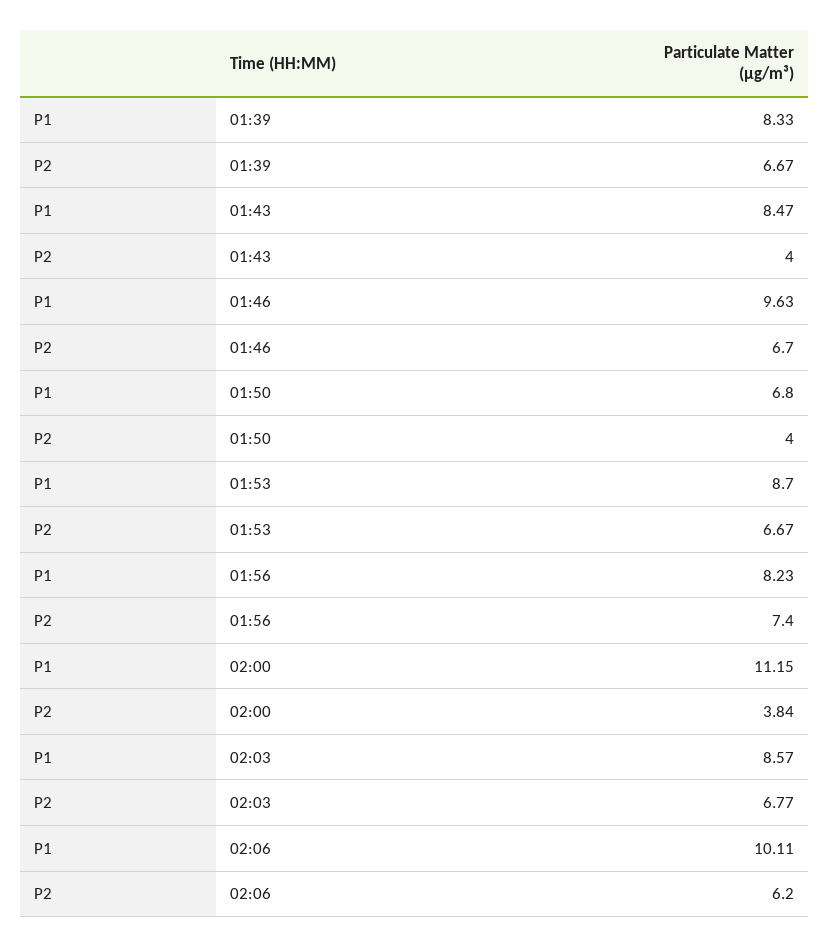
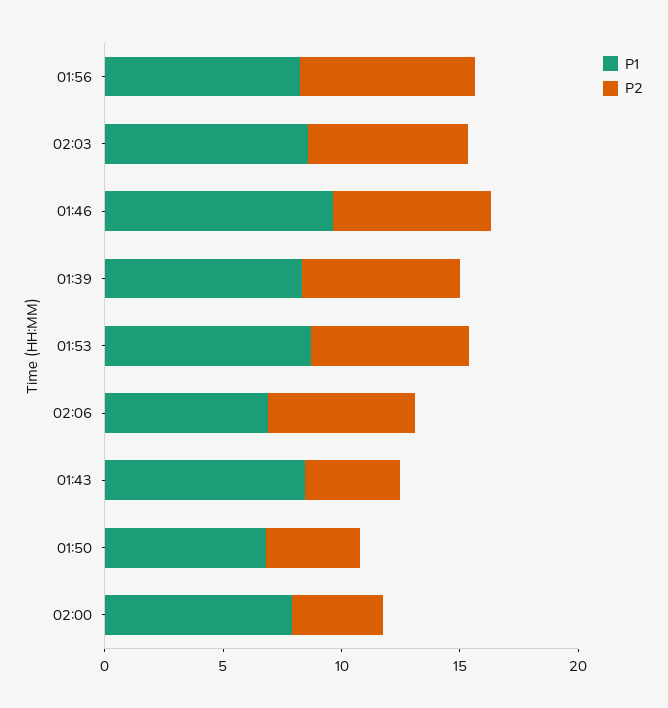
P1, 02:00: 11.15 -> 8
P1, 02:06: 10.11 -> 7

